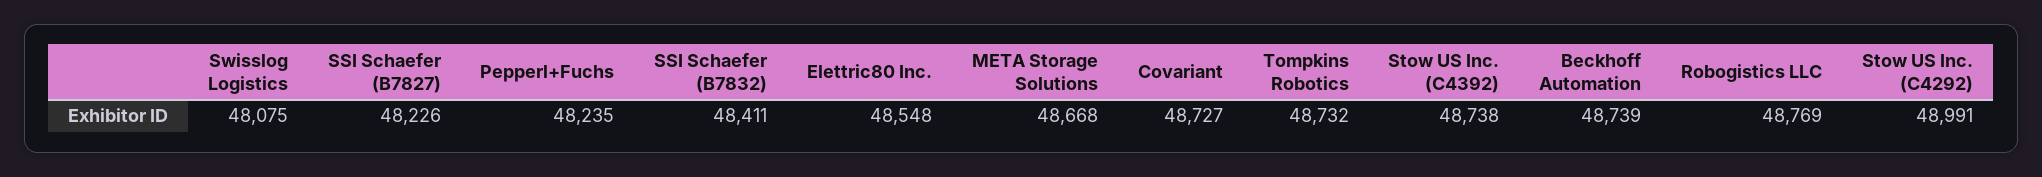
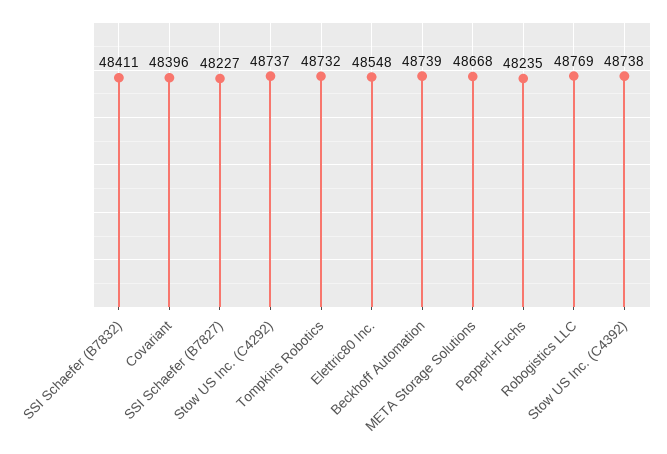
Swisslog Logistics: 48075 -> none
SSI Schaefer (B7827): 48226 -> 48227
Covariant: 48727 -> 48396
Stow US Inc. (C4292): 48991 -> 48737

